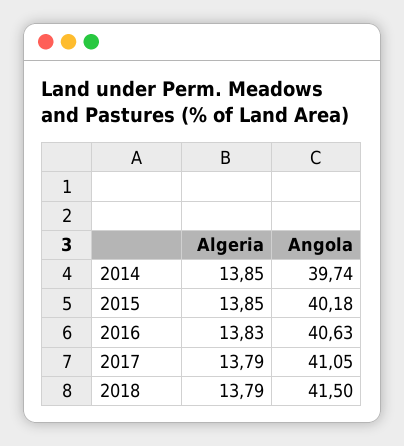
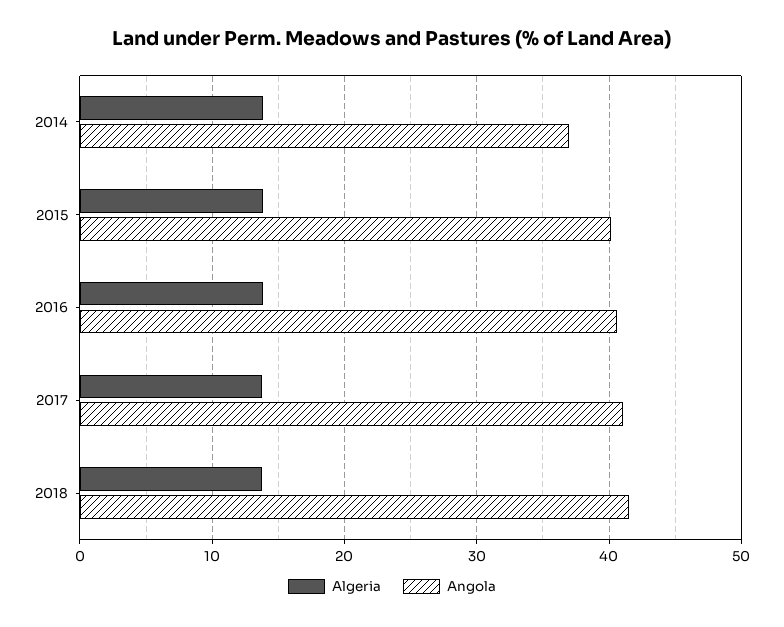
Angola, 2014: 39.74 -> 37

